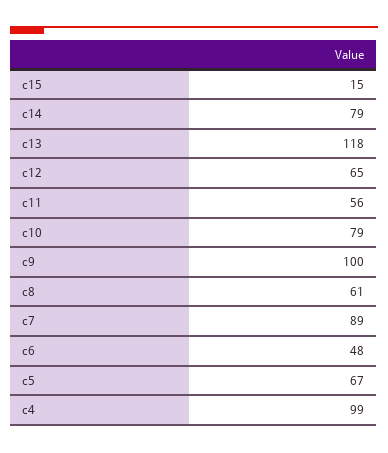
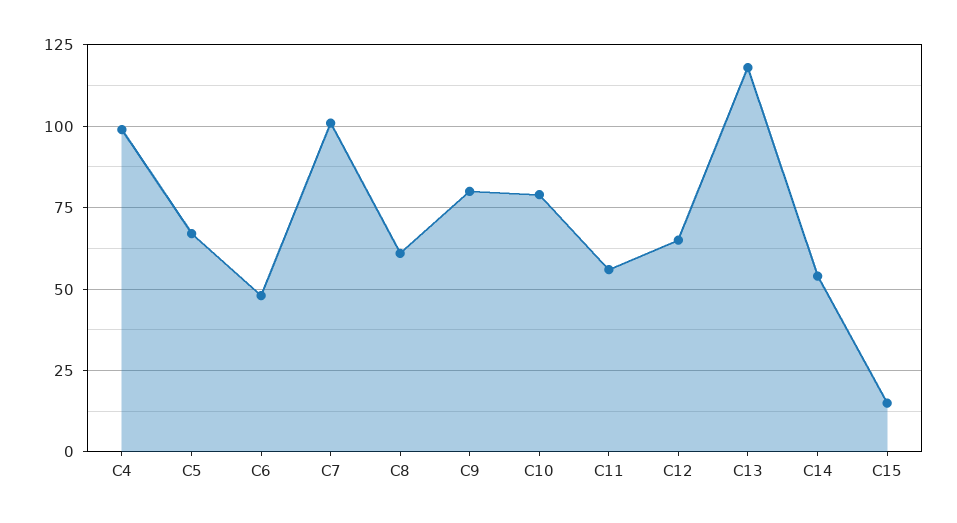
c14: 79 -> 55
c9: 100 -> 80
c7: 89 -> 100

